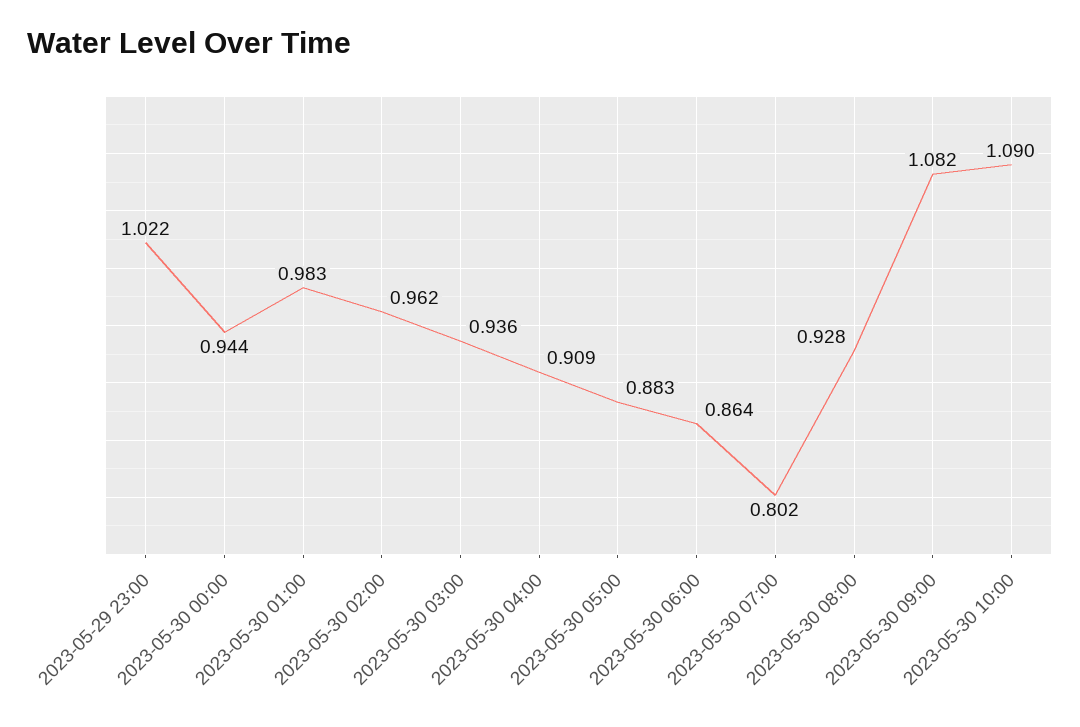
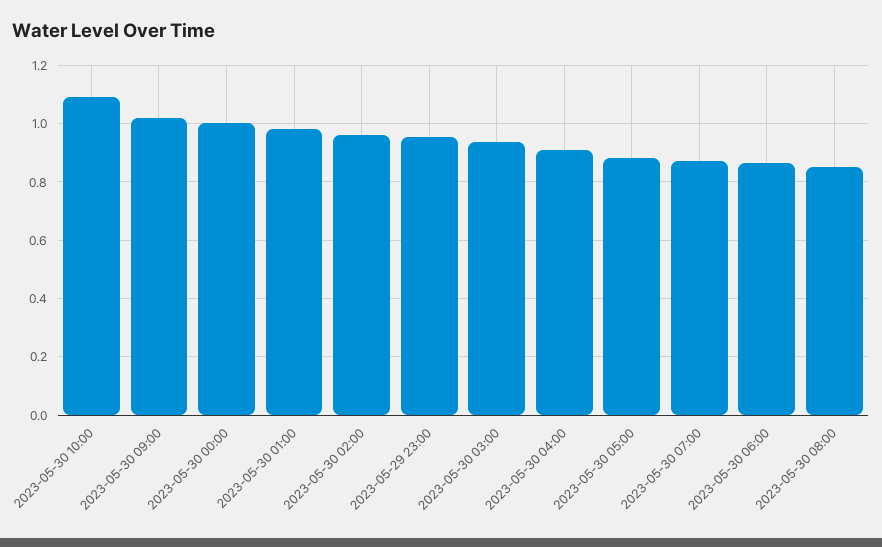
2023-05-29 23:00: 1.022 -> 0.95
2023-05-30 00:00: 0.944 -> 1
2023-05-30 07:00: 0.802 -> 0.875
2023-05-30 08:00: 0.928 -> 0.85
2023-05-30 09:00: 1.082 -> 1.025

